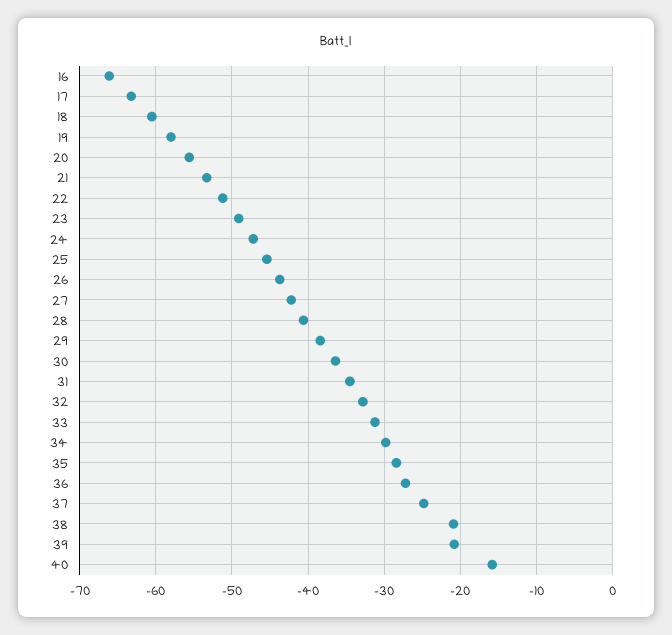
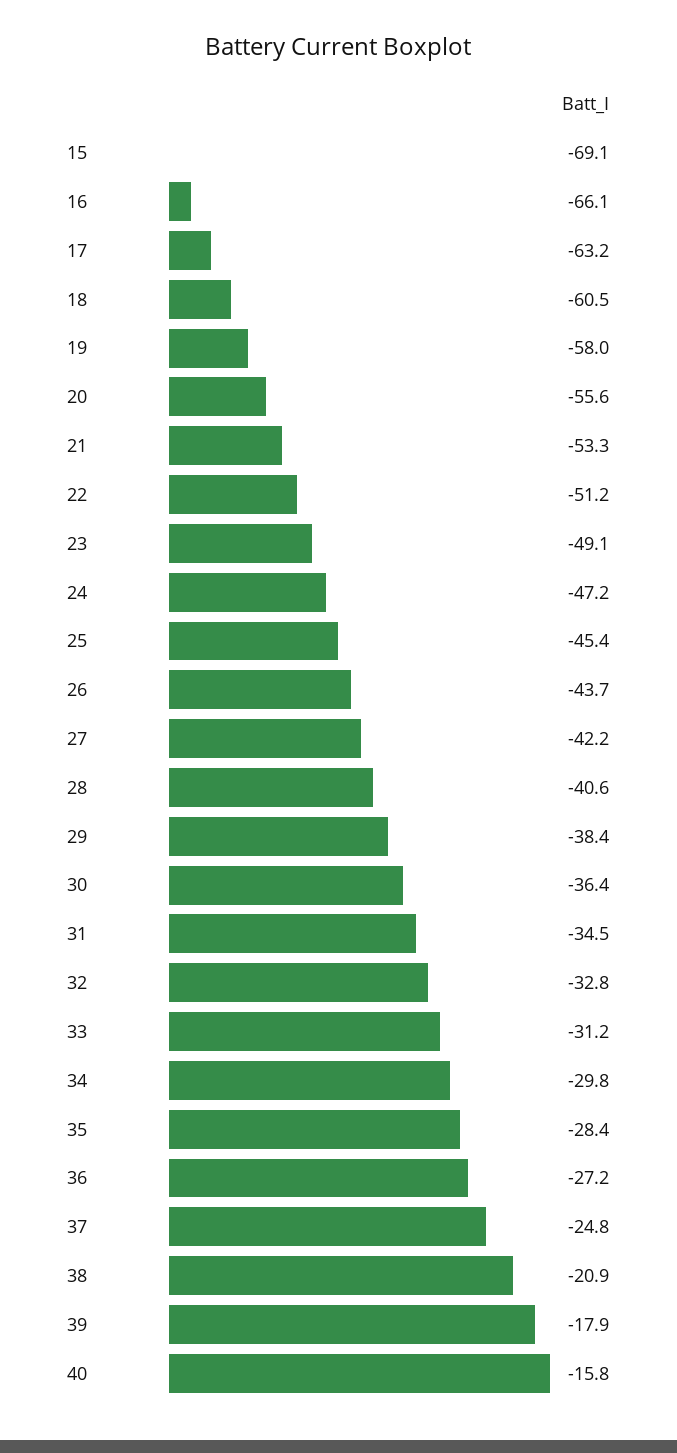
39: -21 -> -17.9
15: none -> -69.1

